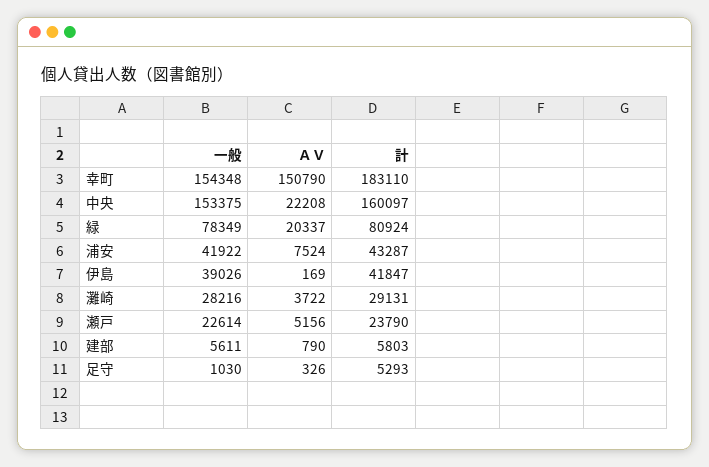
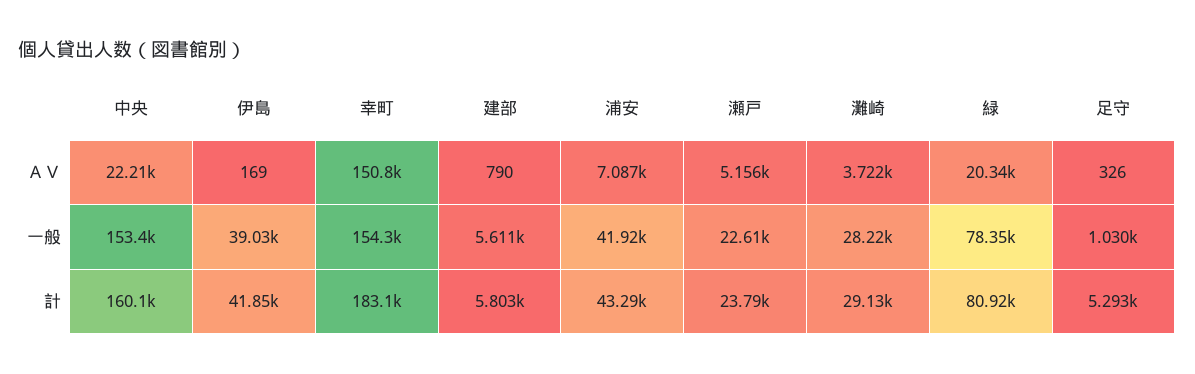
ＡＶ, 浦安: 7524 -> 7087

